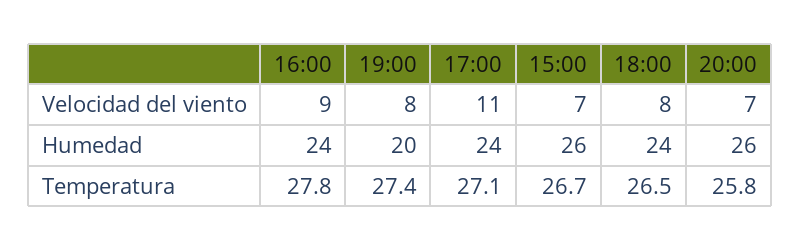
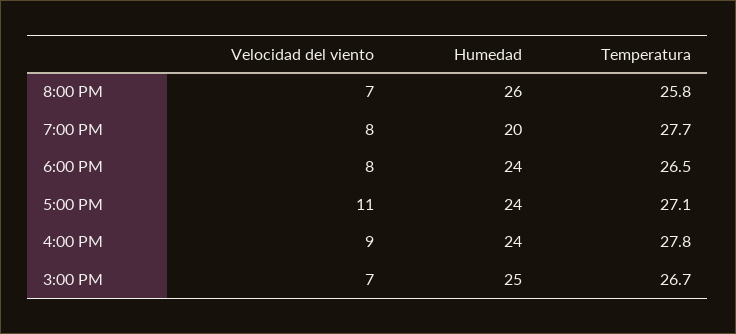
15:00, Humedad: 26 -> 25
19:00, Temperatura: 27.4 -> 27.7

